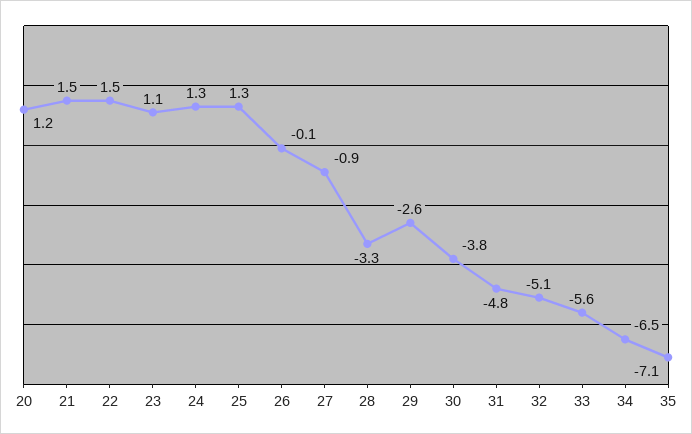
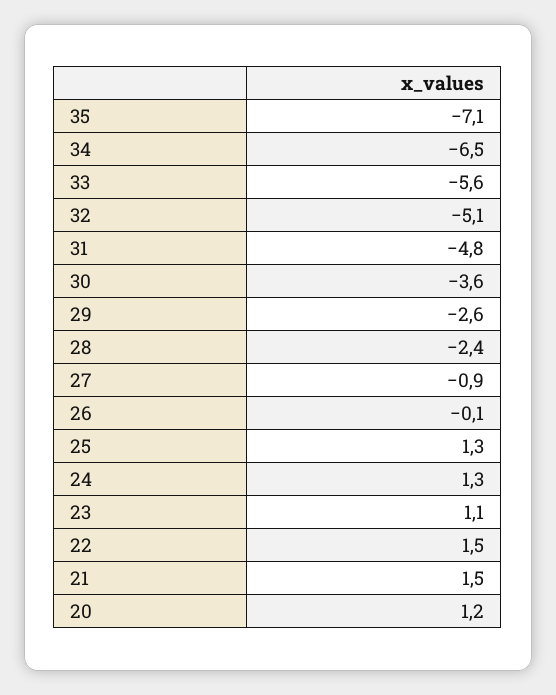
28: -3.3 -> -2.4
30: -3.8 -> -3.6

